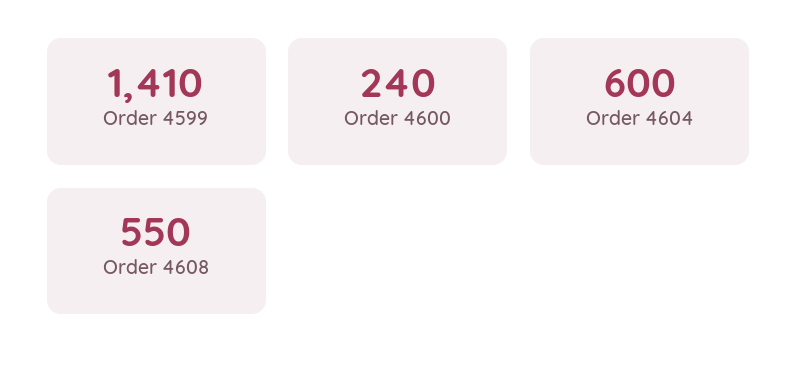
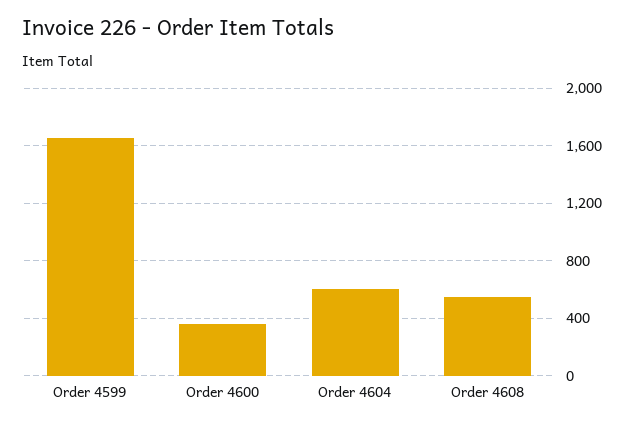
Order 4599: 1410 -> 1650
Order 4600: 240 -> 350

